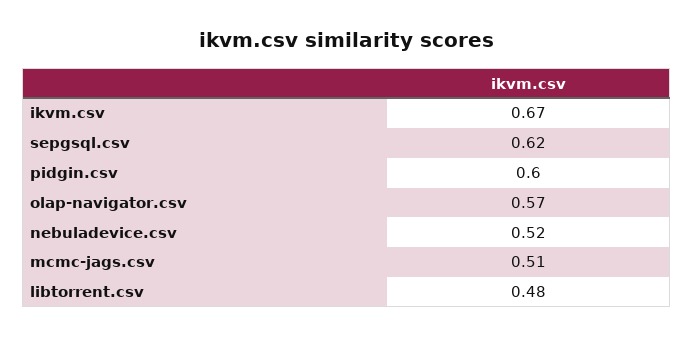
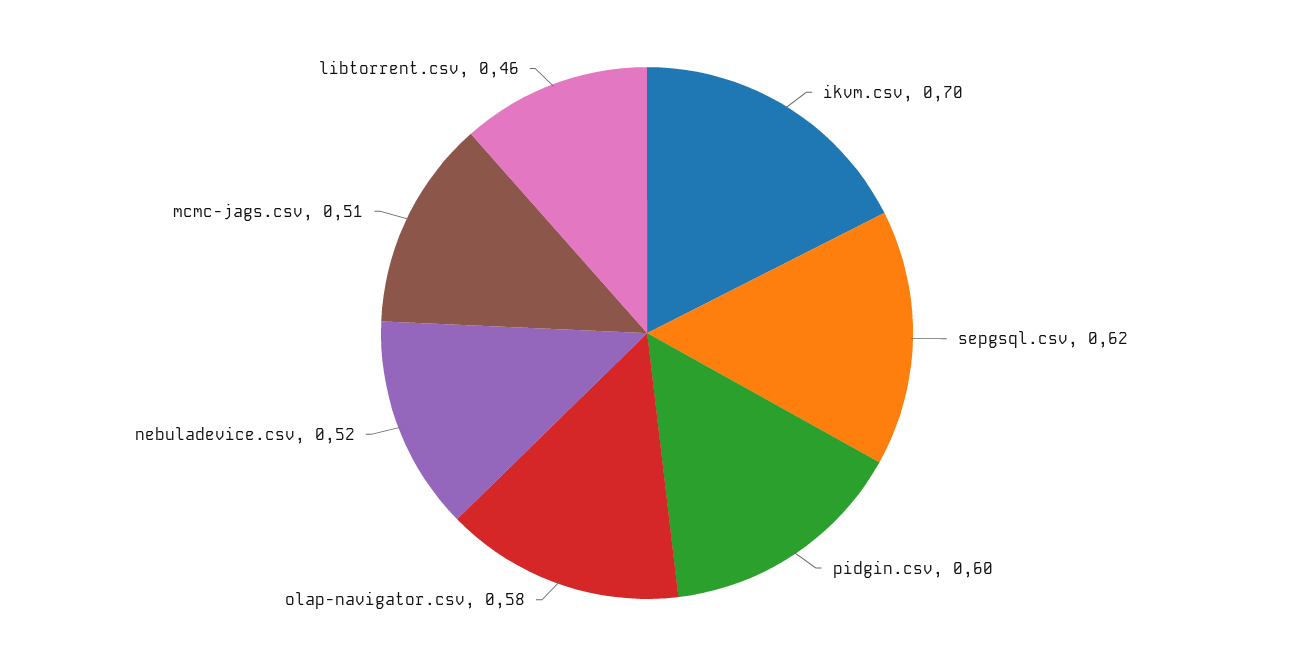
ikvm.csv: 0.67 -> 0.7
olap-navigator.csv: 0.57 -> 0.58
libtorrent.csv: 0.48 -> 0.46

